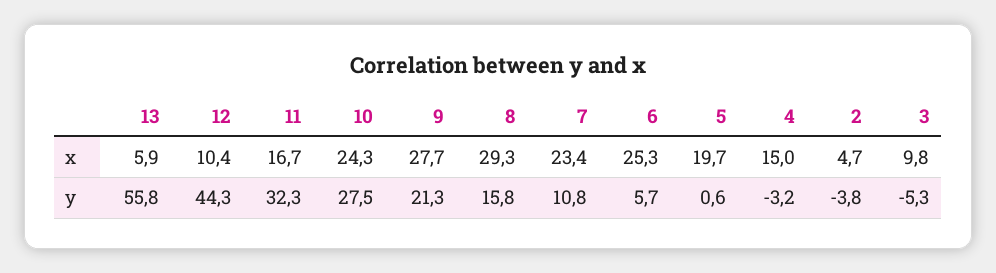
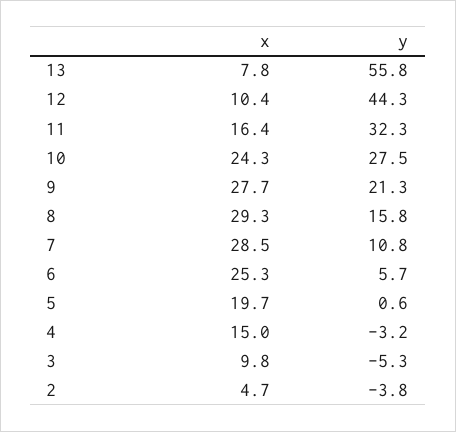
13, x: 5.9 -> 7.8
11, x: 16.7 -> 16.4
7, x: 23.4 -> 28.5

